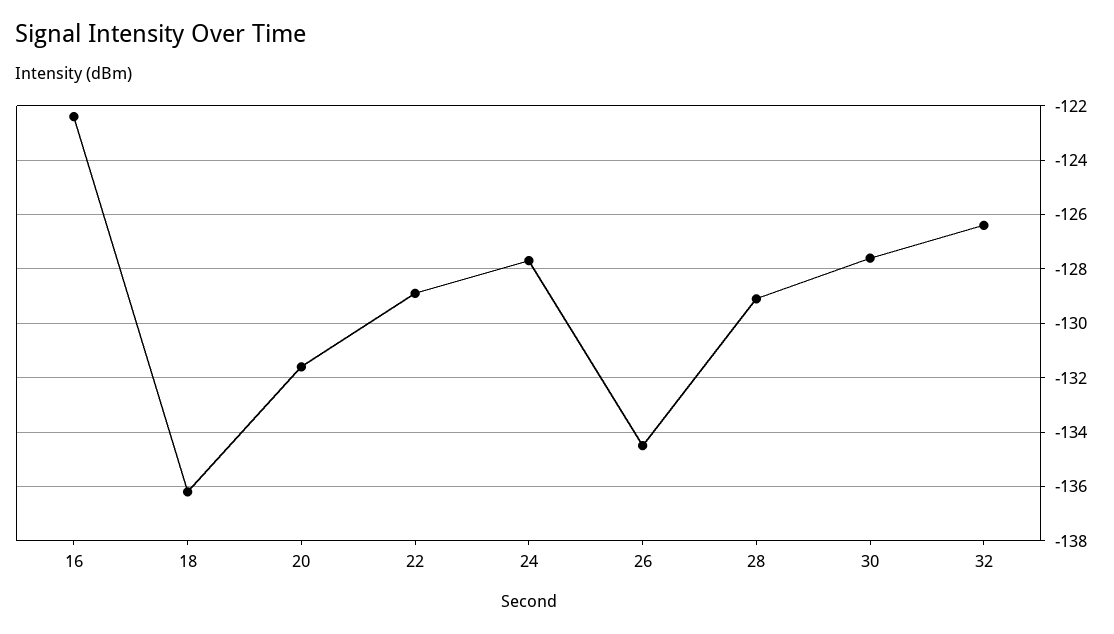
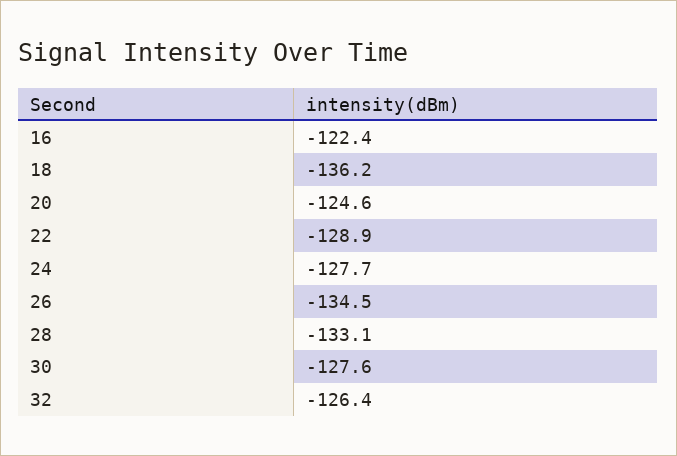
20: -131.5 -> -124.6
28: -129 -> -133.1

